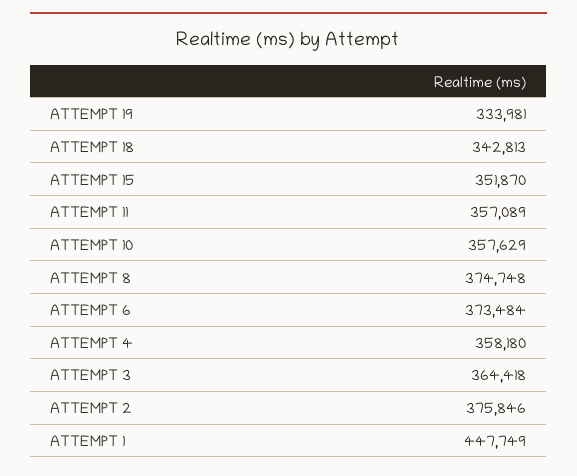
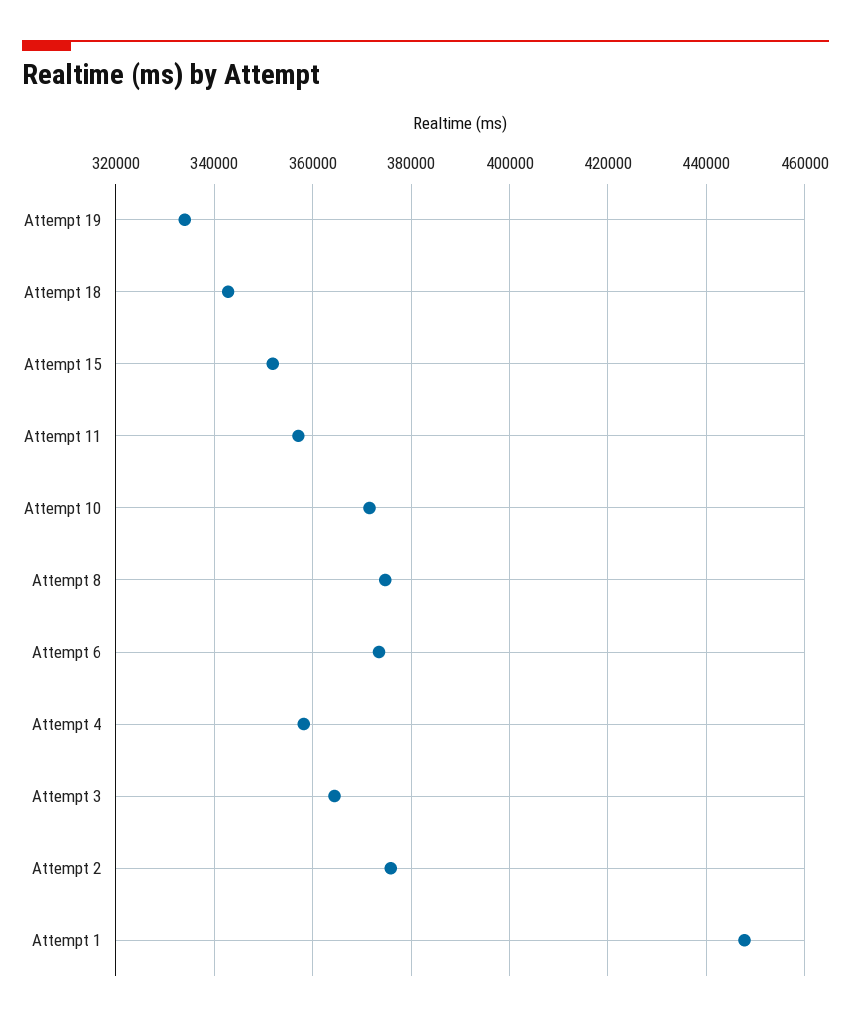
ATTEMPT 10: 357629 -> 372000

